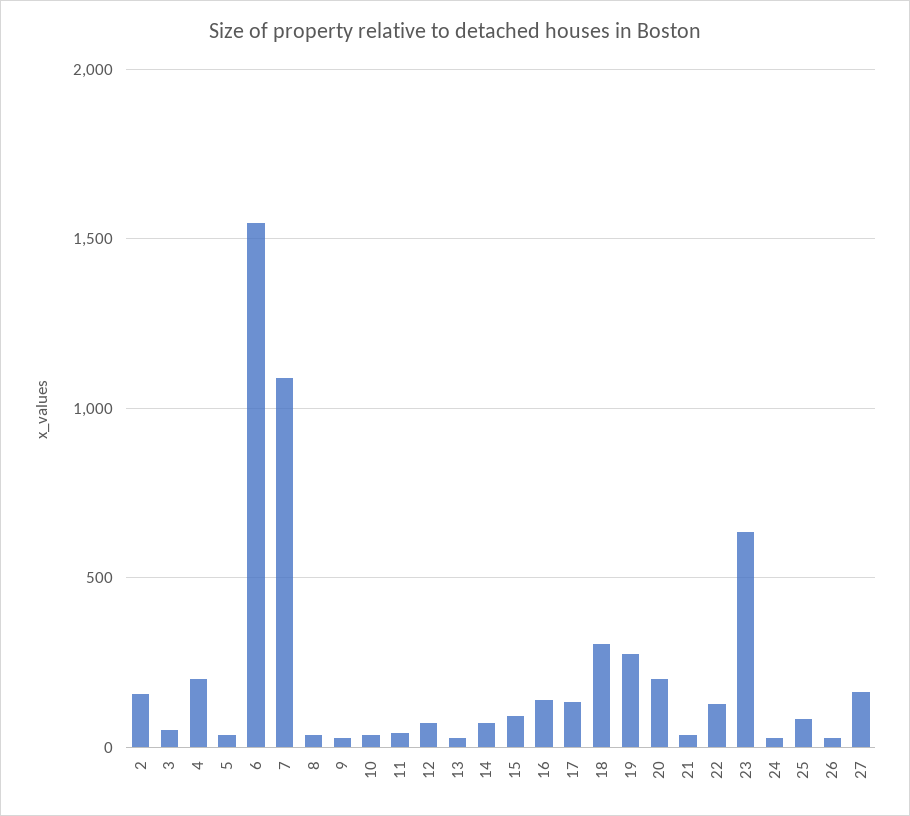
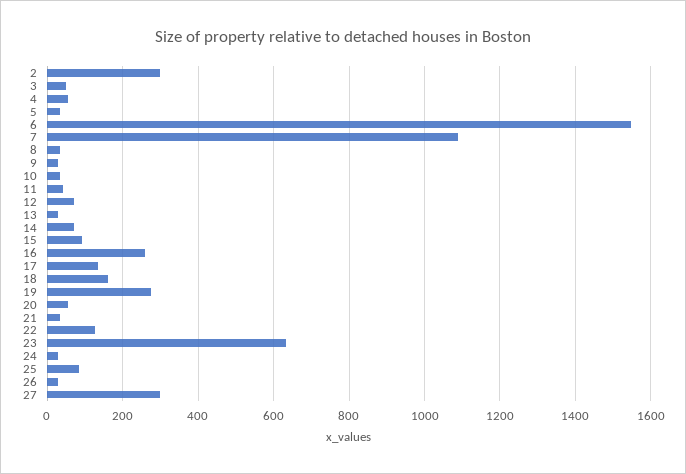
2: 150 -> 300
4: 200 -> 60
16: 150 -> 260
18: 300 -> 160
20: 200 -> 60
27: 150 -> 300

